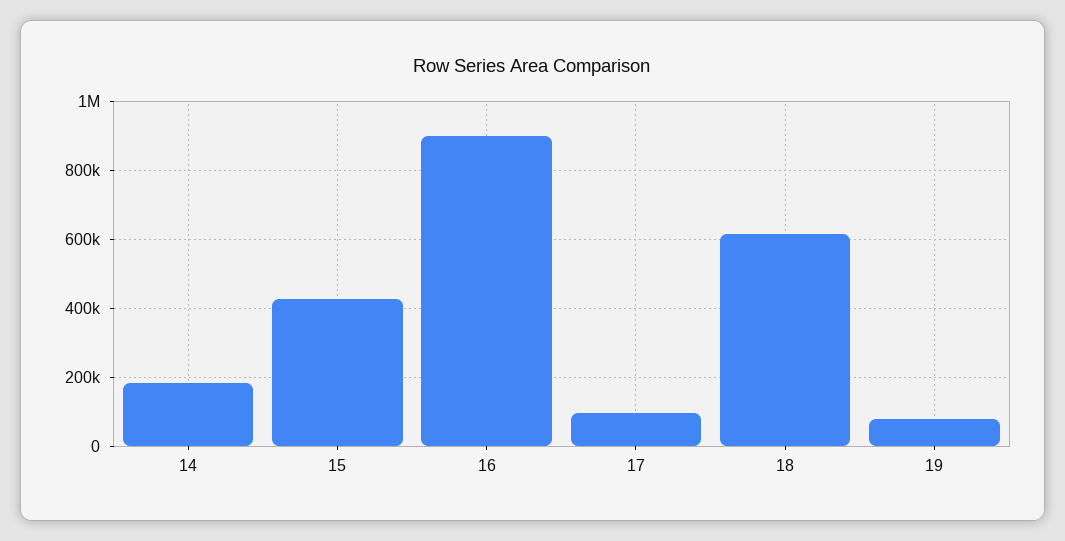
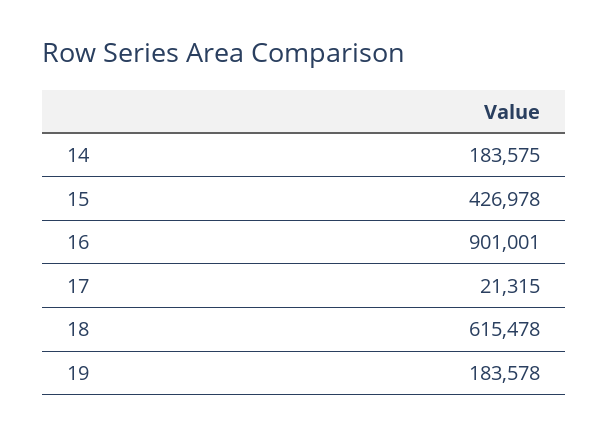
17: 100000 -> 21315
19: 80000 -> 183578

